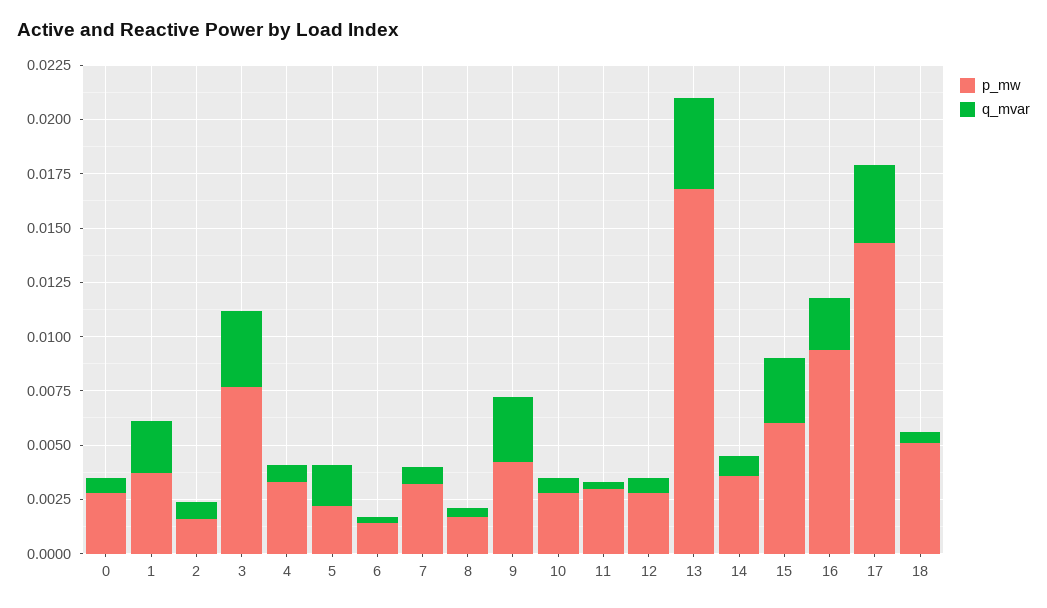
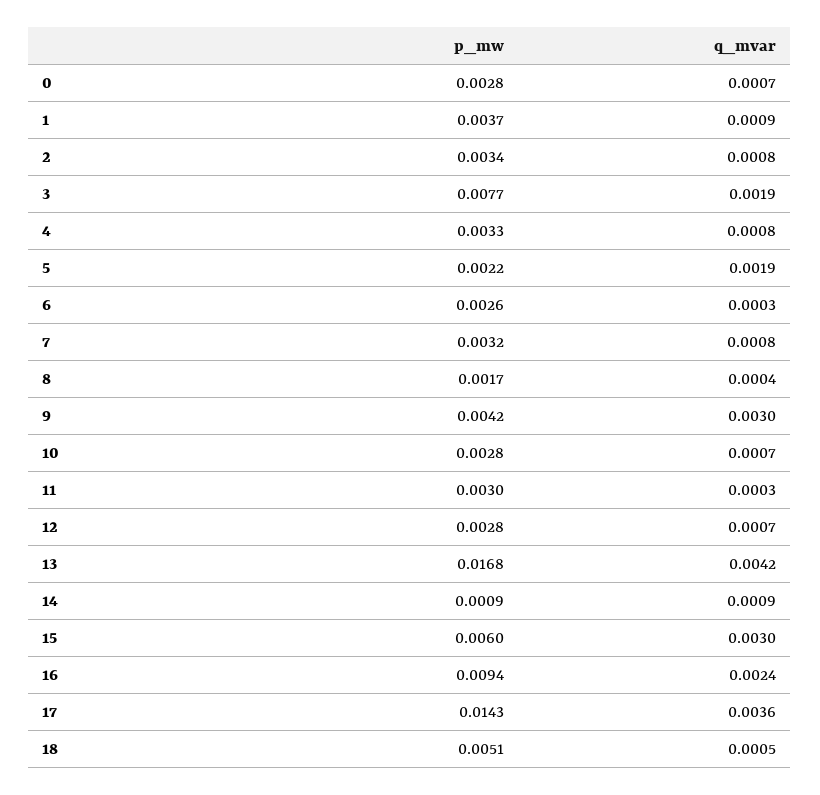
q_mvar, 1: 0.0025 -> 0.0009
p_mw, 2: 0.0015 -> 0.0034
q_mvar, 3: 0.0035 -> 0.0019
p_mw, 6: 0.0015 -> 0.0026
p_mw, 14: 0.0035 -> 0.0009

